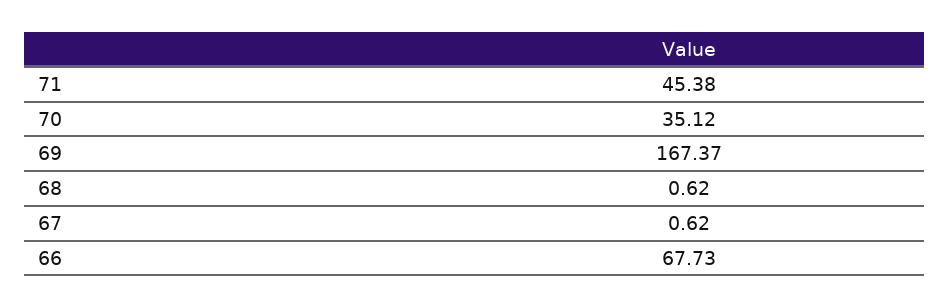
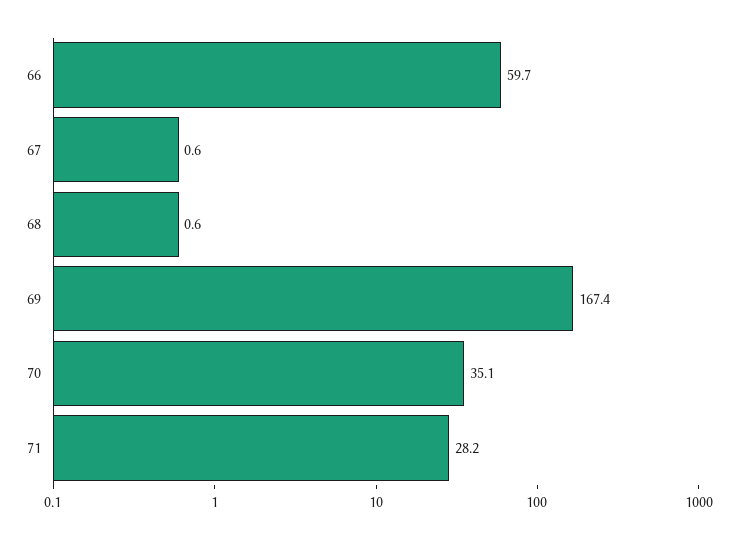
71: 45.38 -> 28.2
66: 67.73 -> 59.7

